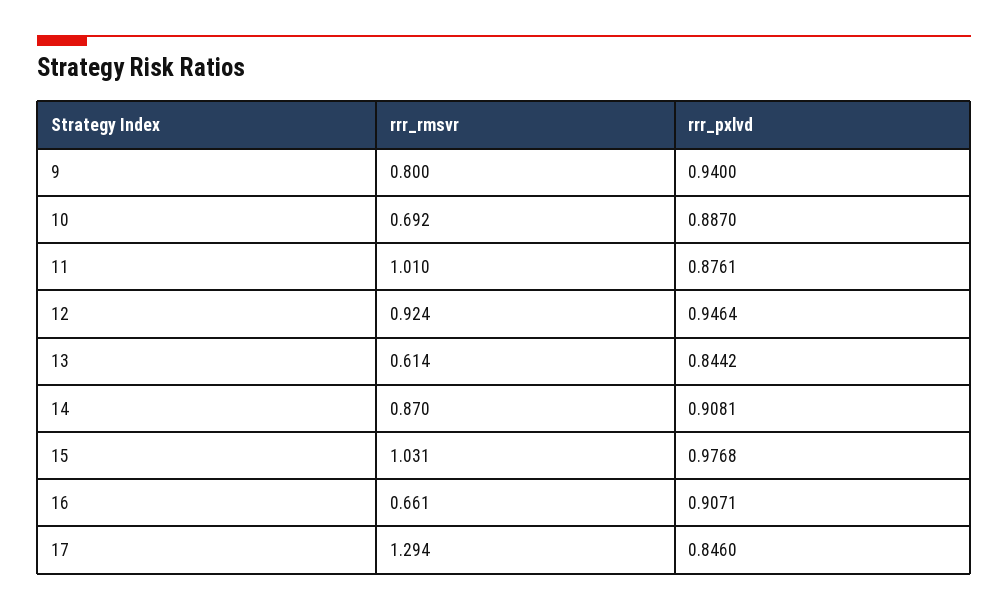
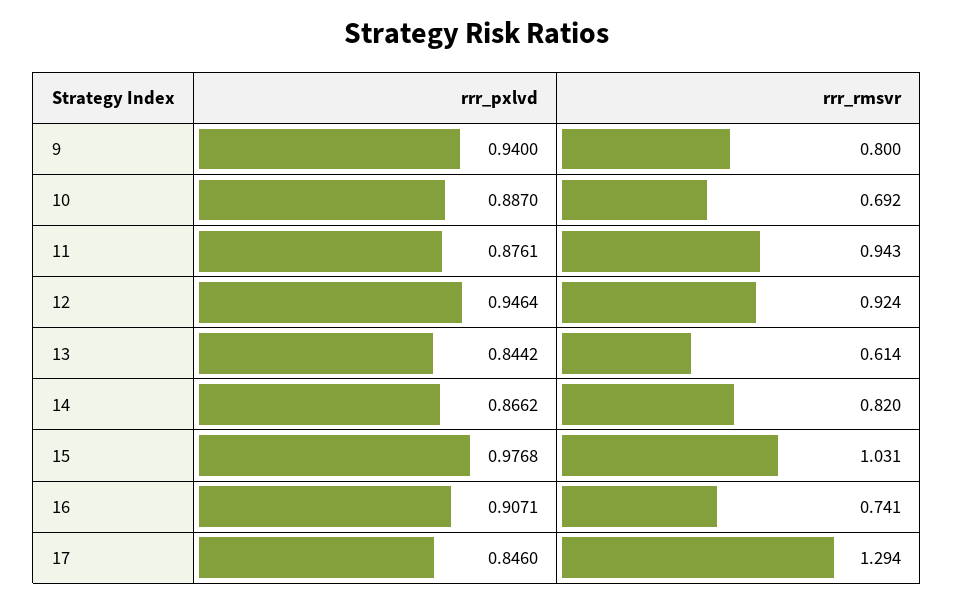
rrr_rmsvr, 11: 1.01 -> 0.943
rrr_rmsvr, 14: 0.87 -> 0.82
rrr_pxlvd, 14: 0.9081 -> 0.8662
rrr_rmsvr, 16: 0.661 -> 0.741

